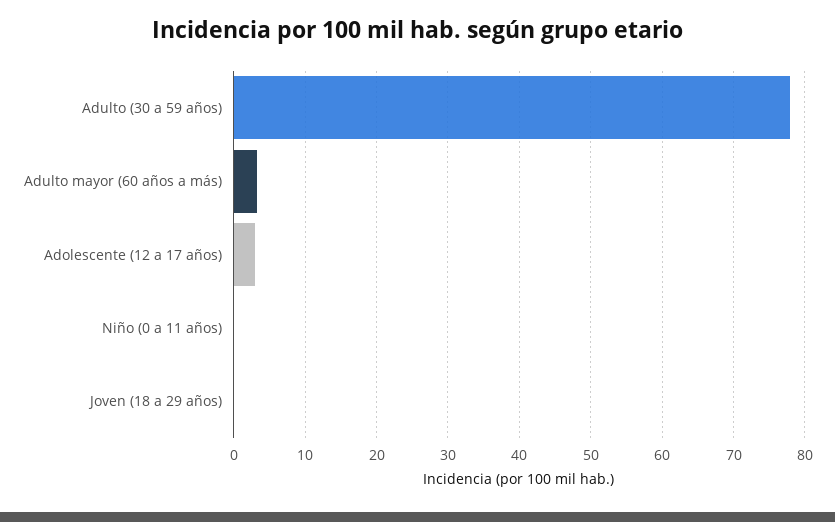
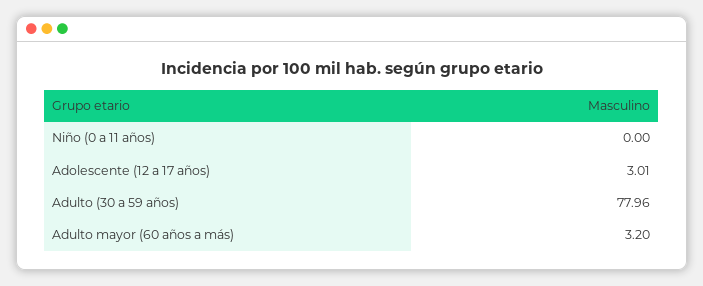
Joven (18 a 29 años): 0 -> none

